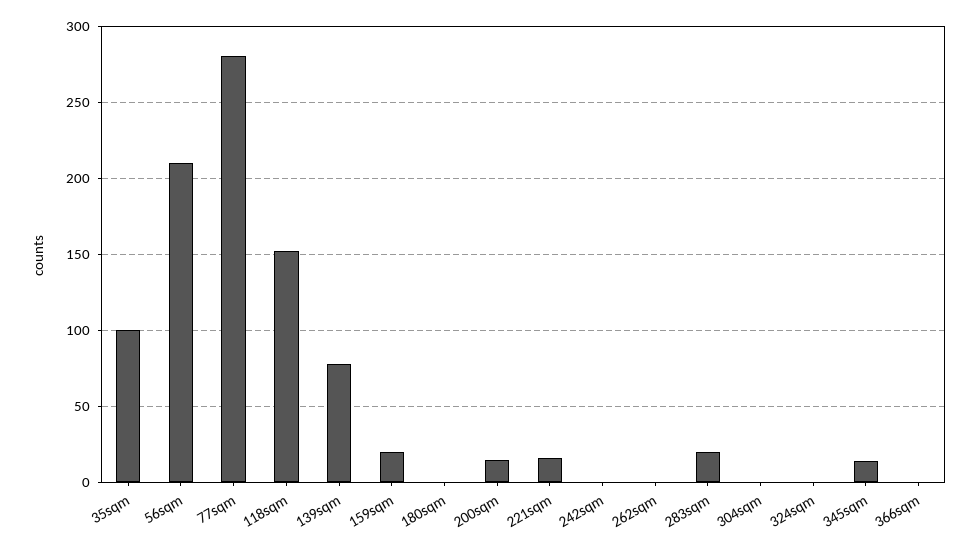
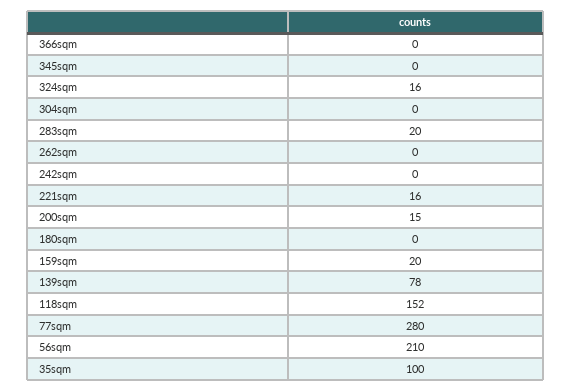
324sqm: 0 -> 16
345sqm: 15 -> 0

